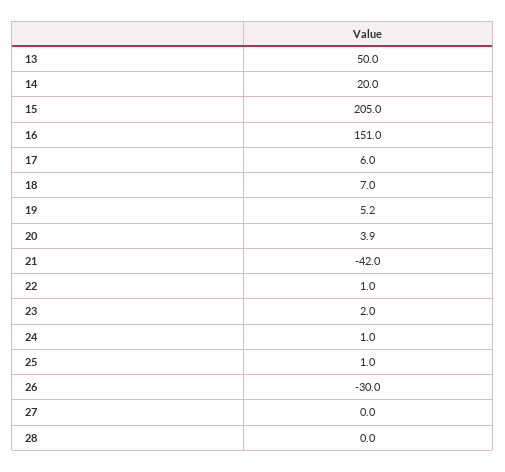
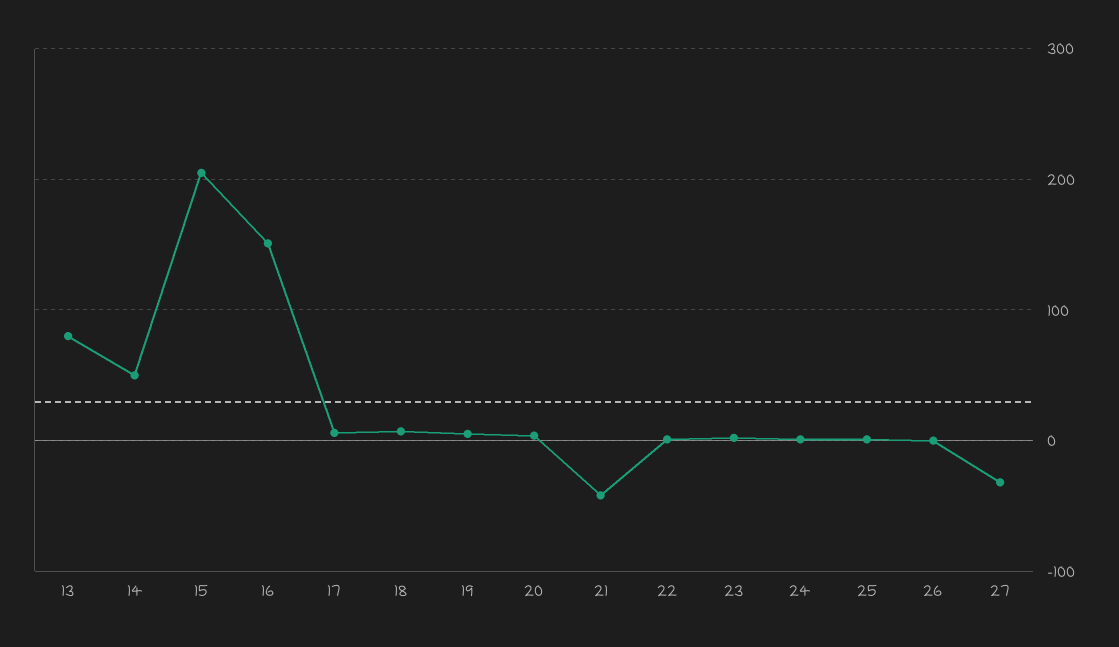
13: 50 -> 80
14: 20 -> 50
26: -30 -> 0
27: 0 -> -30
28: 0 -> none

